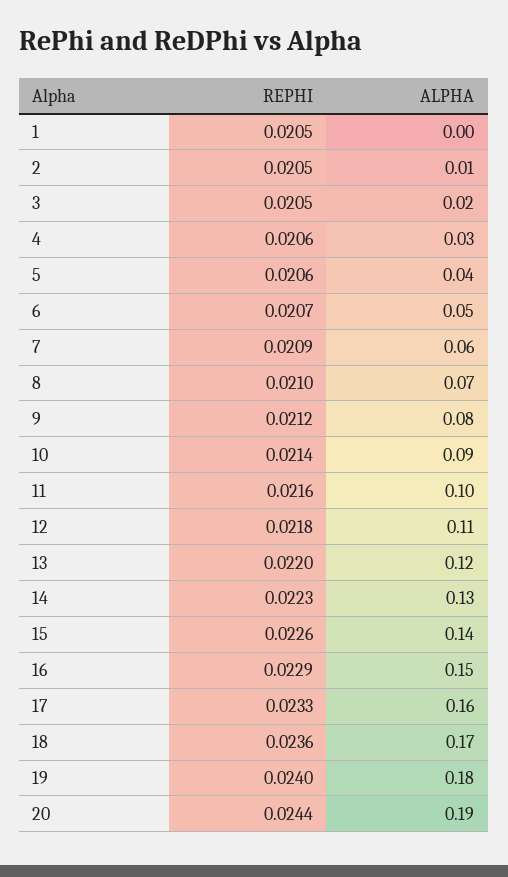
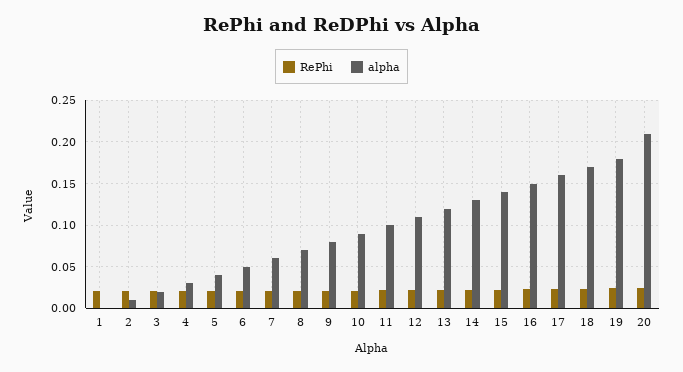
ALPHA, 20: 0.19 -> 0.21

